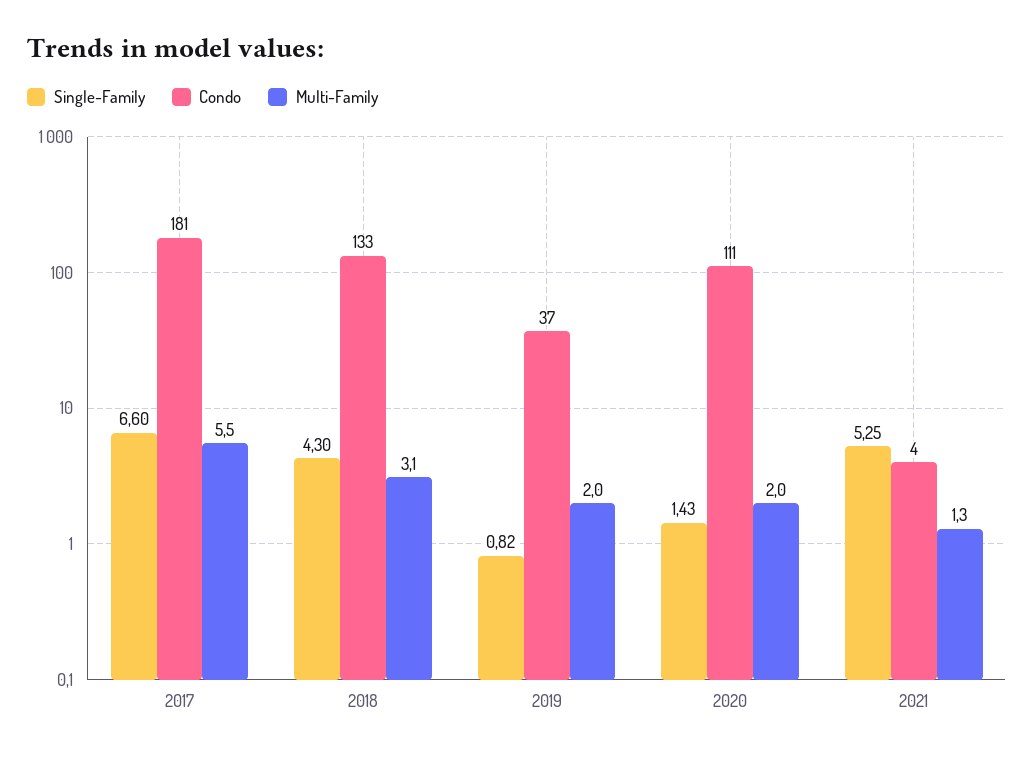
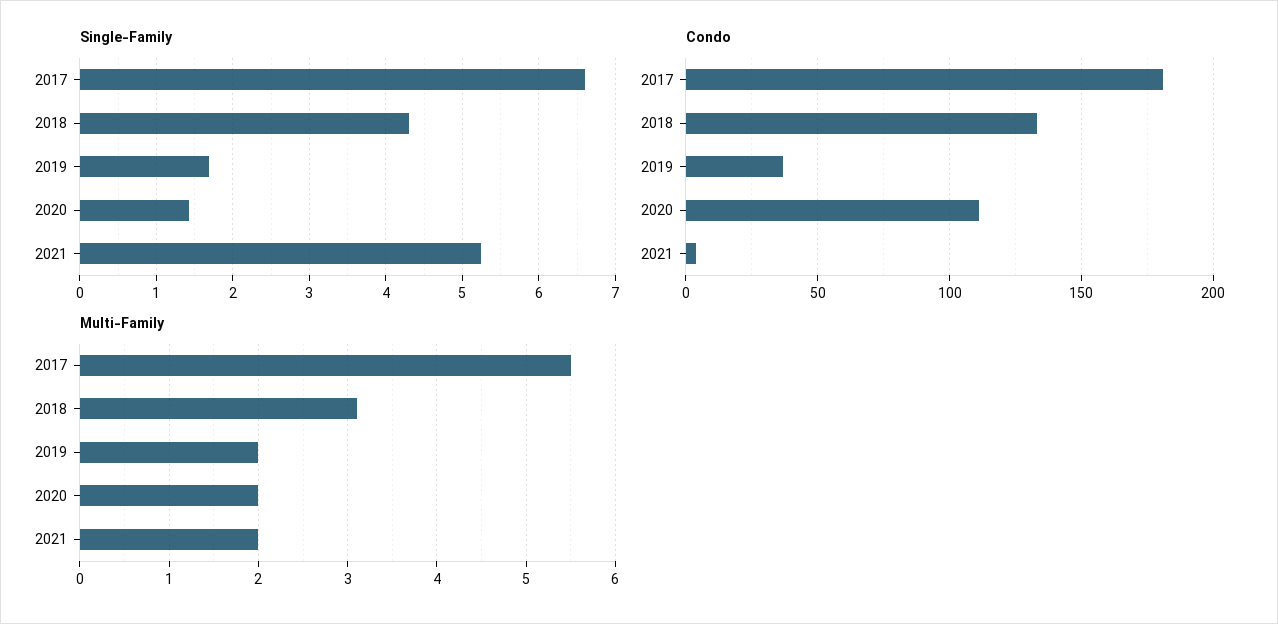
Single-Family, 2019: 0.82 -> 1.7
Multi-Family, 2021: 1.3 -> 2

